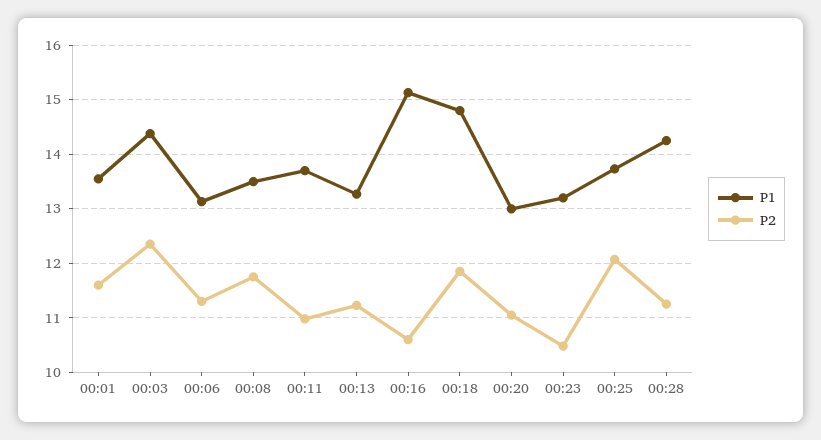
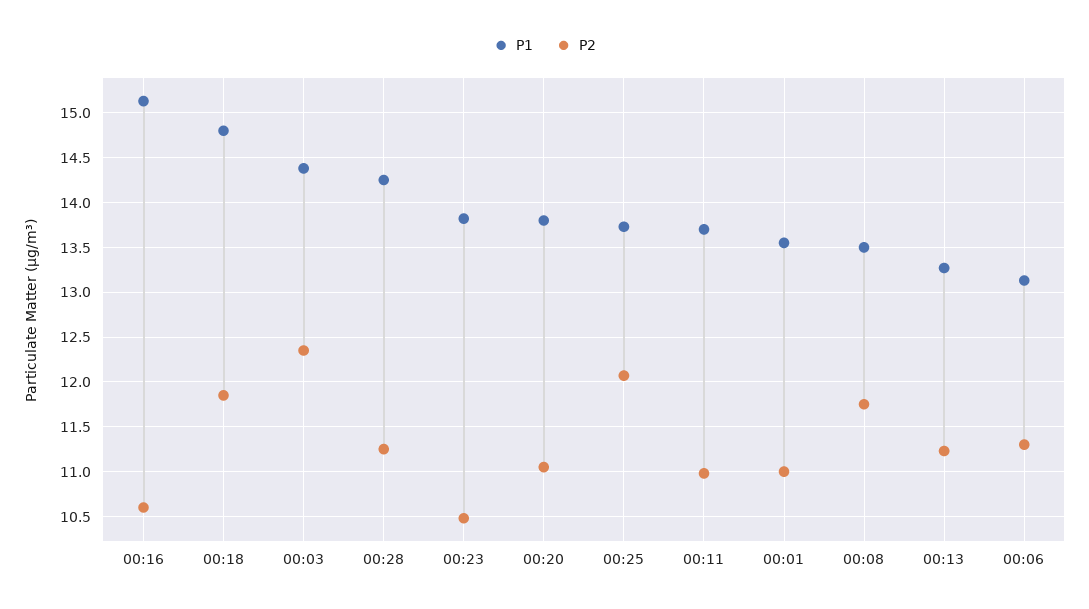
P2, 00:01: 11.6 -> 11
P1, 00:20: 13 -> 13.8
P1, 00:23: 13.2 -> 13.8

